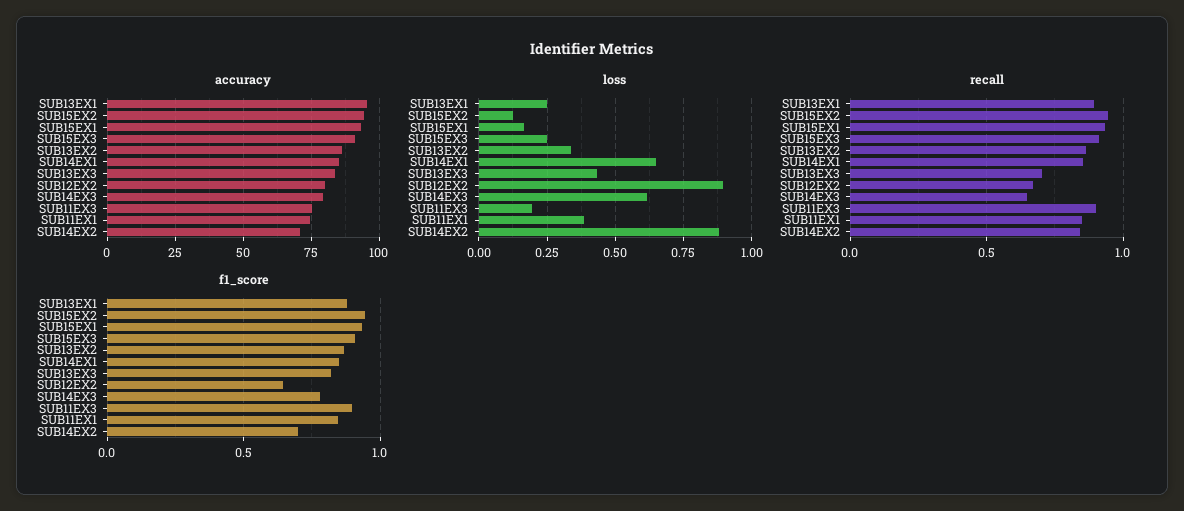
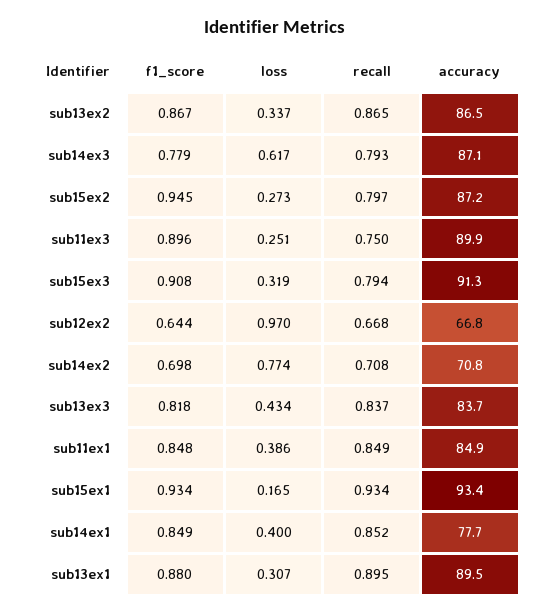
accuracy, SUB13EX1: 95 -> 89.5
accuracy, SUB15EX2: 95 -> 87.2
accuracy, SUB14EX1: 85 -> 77.7
accuracy, SUB12EX2: 80 -> 66.8
accuracy, SUB14EX3: 80 -> 87.1
accuracy, SUB11EX3: 75 -> 89.9
accuracy, SUB11EX1: 75 -> 84.9
loss, SUB13EX1: 0.25 -> 0.307
loss, SUB15EX2: 0.125 -> 0.273
loss, SUB15EX3: 0.25 -> 0.319
loss, SUB14EX1: 0.65 -> 0.4
loss, SUB12EX2: 0.9 -> 0.97
loss, SUB11EX3: 0.2 -> 0.251
loss, SUB14EX2: 0.875 -> 0.774
recall, SUB15EX2: 0.95 -> 0.797
recall, SUB15EX3: 0.9 -> 0.794
recall, SUB13EX3: 0.7 -> 0.837
recall, SUB14EX3: 0.65 -> 0.793
recall, SUB11EX3: 0.9 -> 0.75
recall, SUB14EX2: 0.85 -> 0.708

